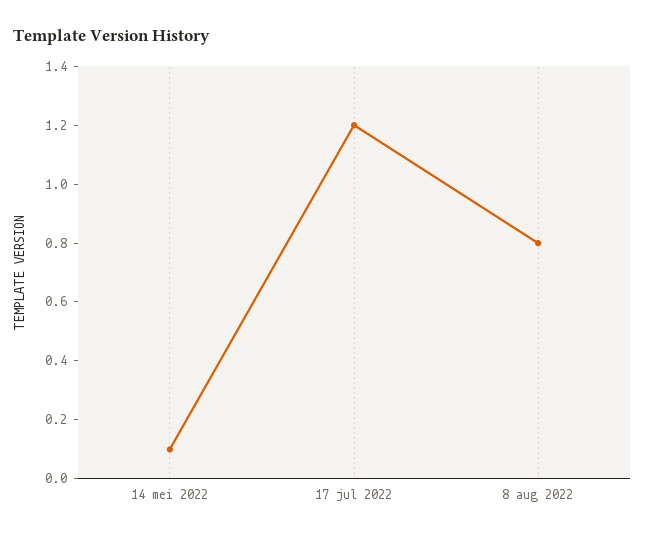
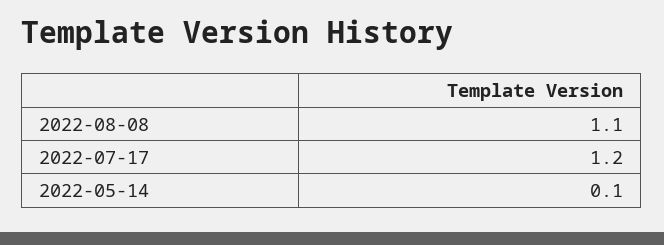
8 aug 2022: 0.8 -> 1.1

